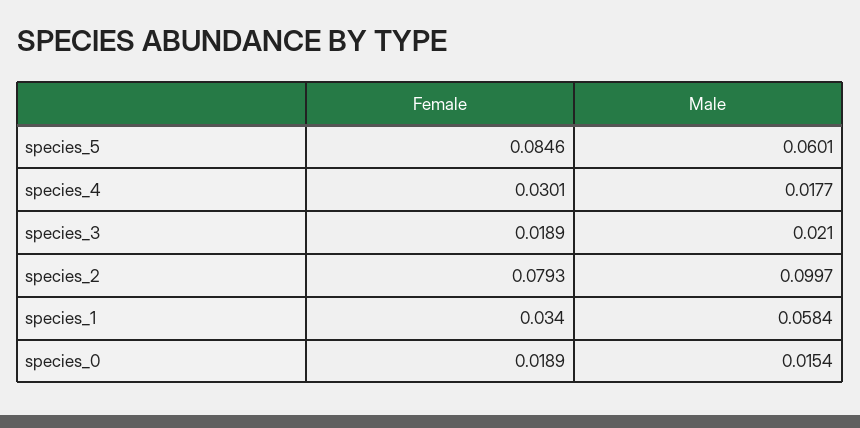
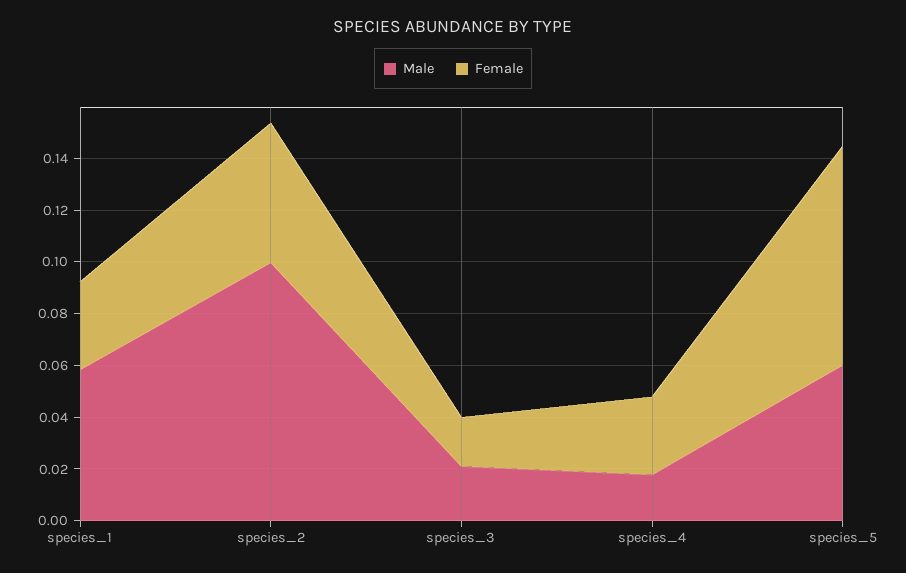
Female, species_2: 0.0793 -> 0.055
Female, species_0: 0.0189 -> none
Male, species_0: 0.0154 -> none

